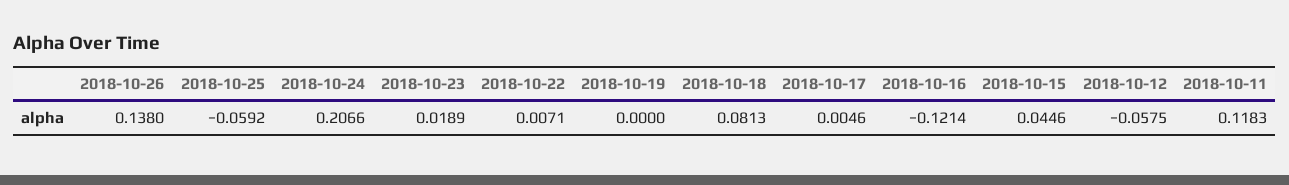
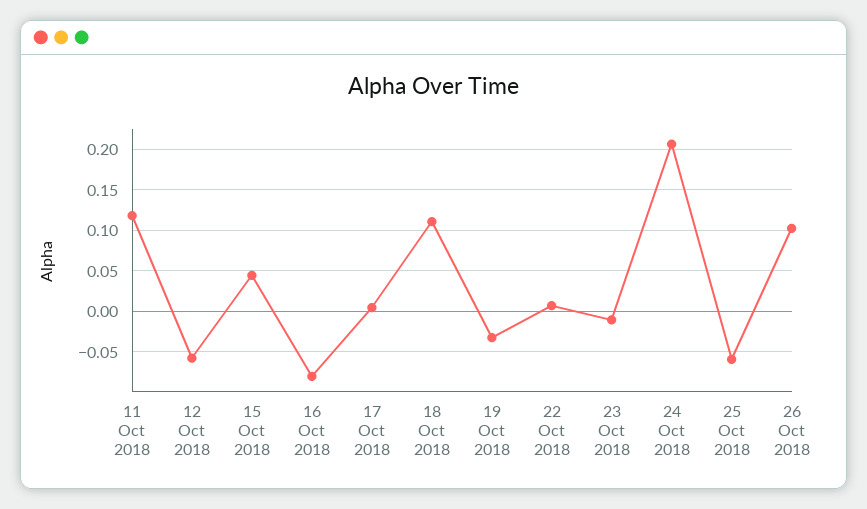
2018-10-26: 0.138 -> 0.1
2018-10-23: 0.0189 -> -0.01
2018-10-19: 0 -> -0.03
2018-10-18: 0.0813 -> 0.11
2018-10-16: -0.1214 -> -0.08

